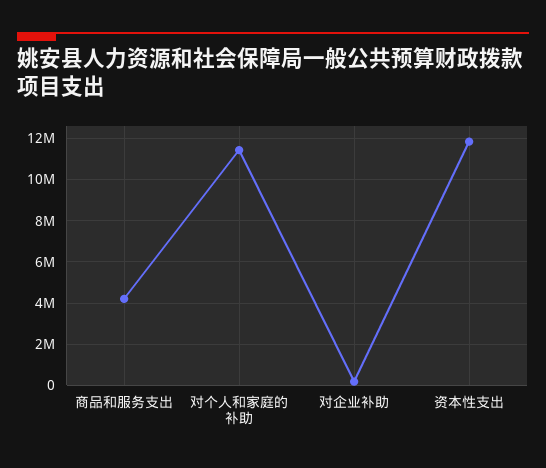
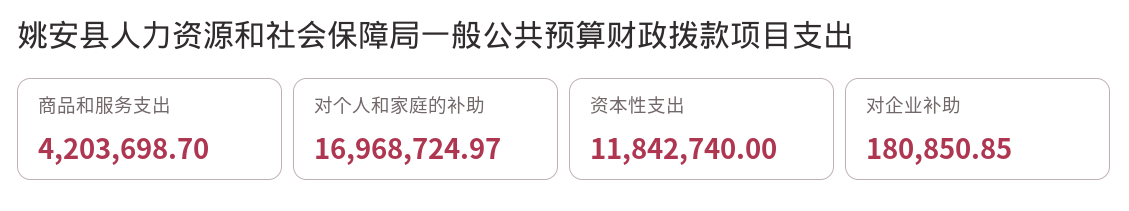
对个人和家庭的补助: 11500000 -> 16968724.97

